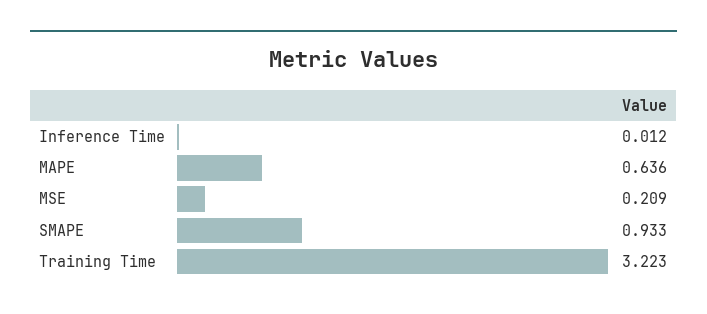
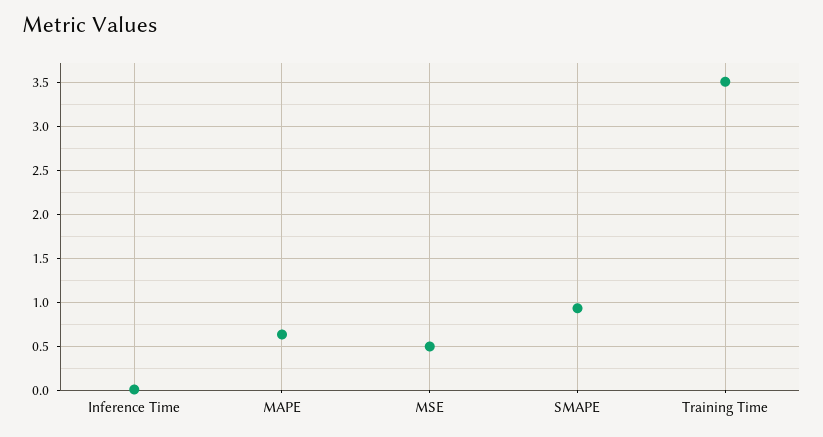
MSE: 0.209 -> 0.5
Training Time: 3.223 -> 3.5

